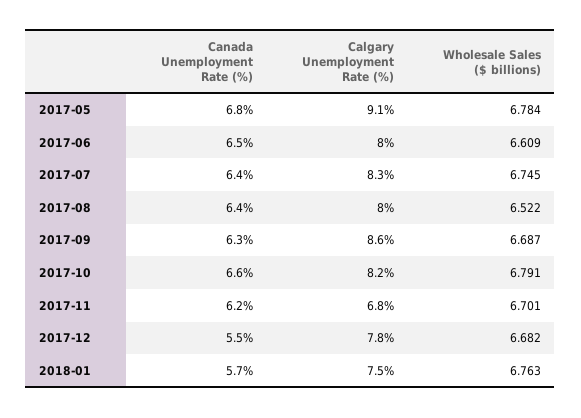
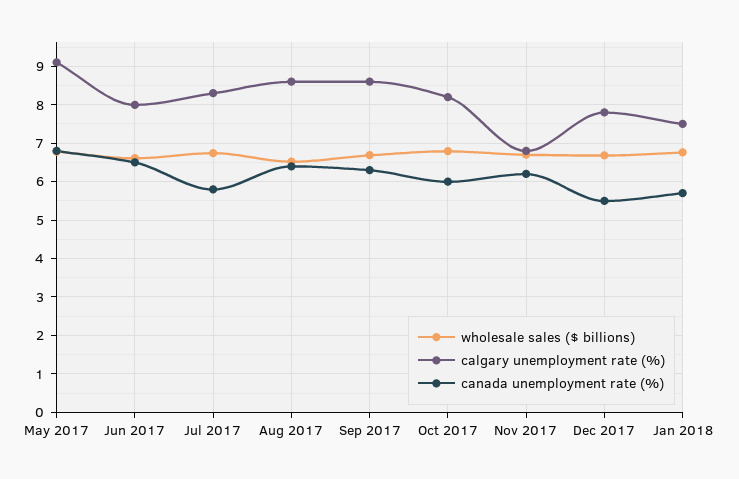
Canada Unemployment Rate (%), 2017-07: 6.4 -> 5.8
Calgary Unemployment Rate (%), 2017-08: 8 -> 8.6
Canada Unemployment Rate (%), 2017-10: 6.6 -> 6

